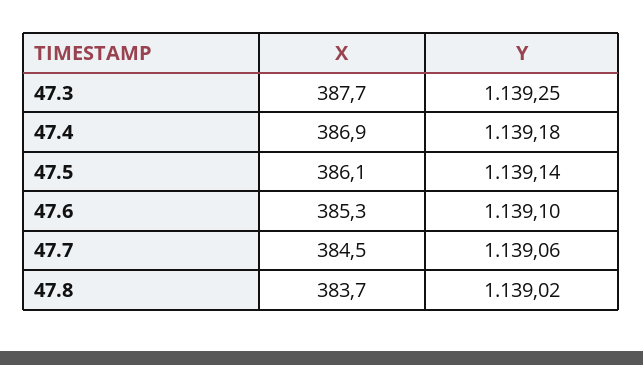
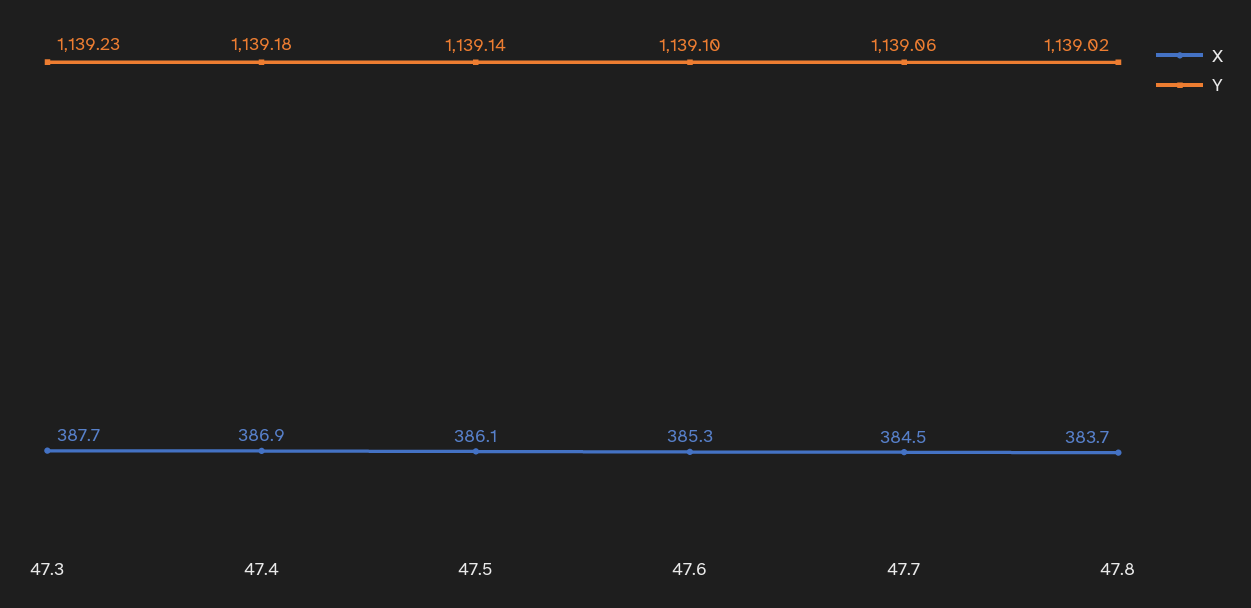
Y, 47.3: 1139.25 -> 1139.23

